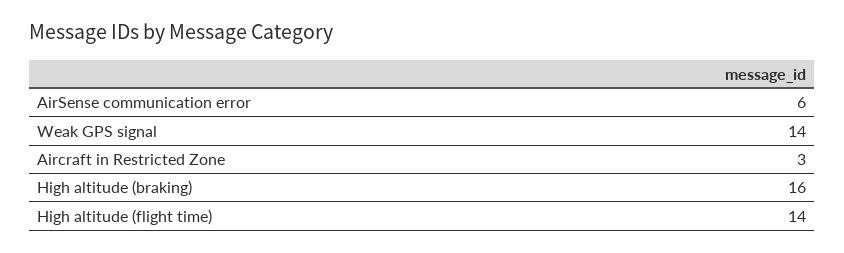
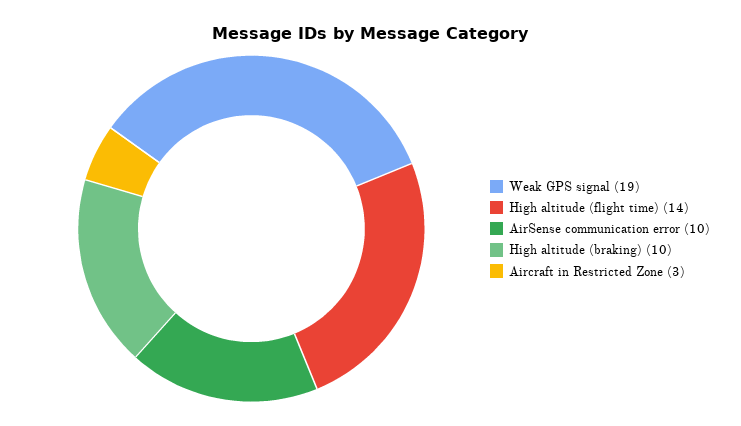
AirSense communication error: 6 -> 10
Weak GPS signal: 14 -> 19
High altitude (braking): 16 -> 10

